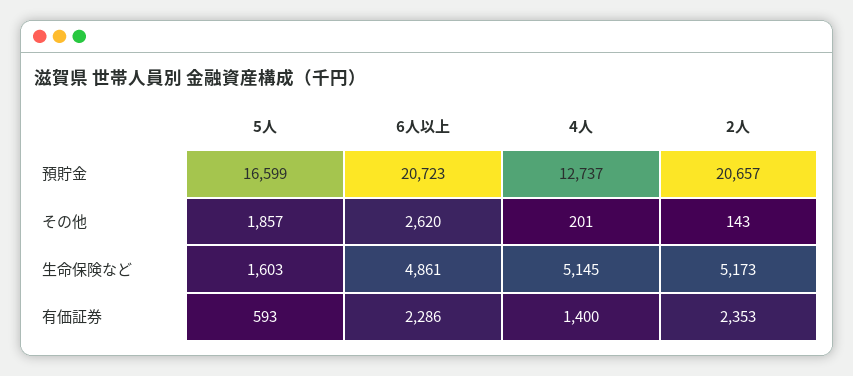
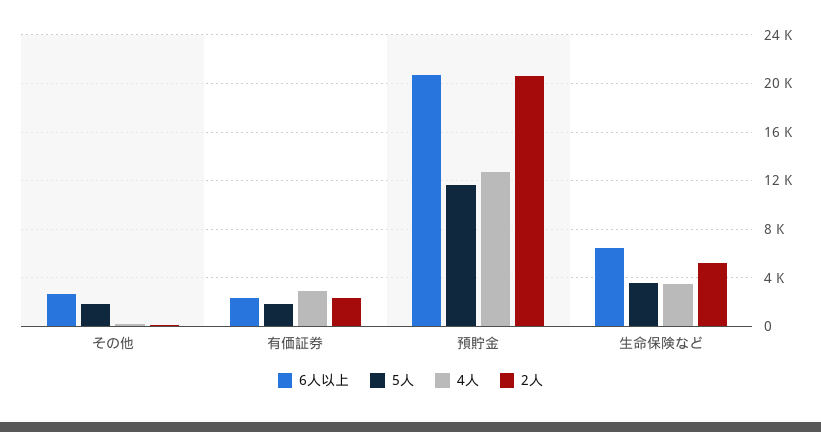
5人, 預貯金: 16599 -> 11500
5人, 生命保険など: 1603 -> 3500
6人以上, 生命保険など: 4861 -> 6500
4人, 生命保険など: 5145 -> 3500
5人, 有価証券: 593 -> 2000
4人, 有価証券: 1400 -> 3000

